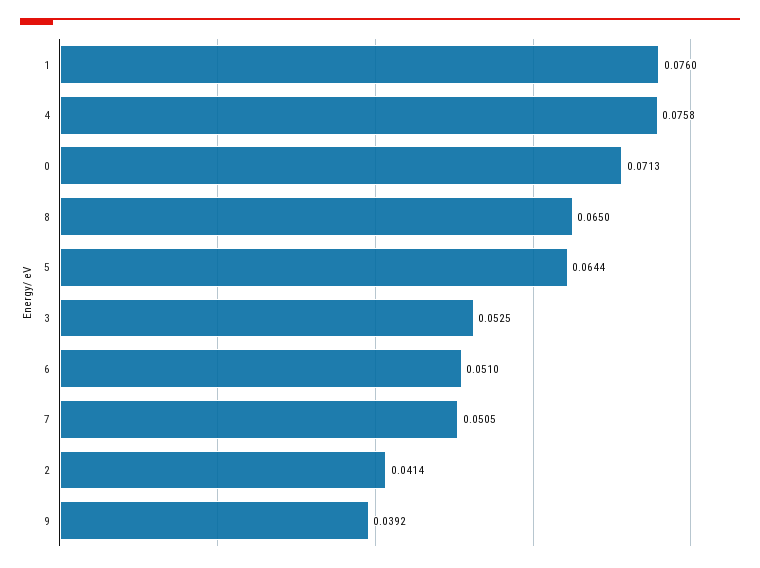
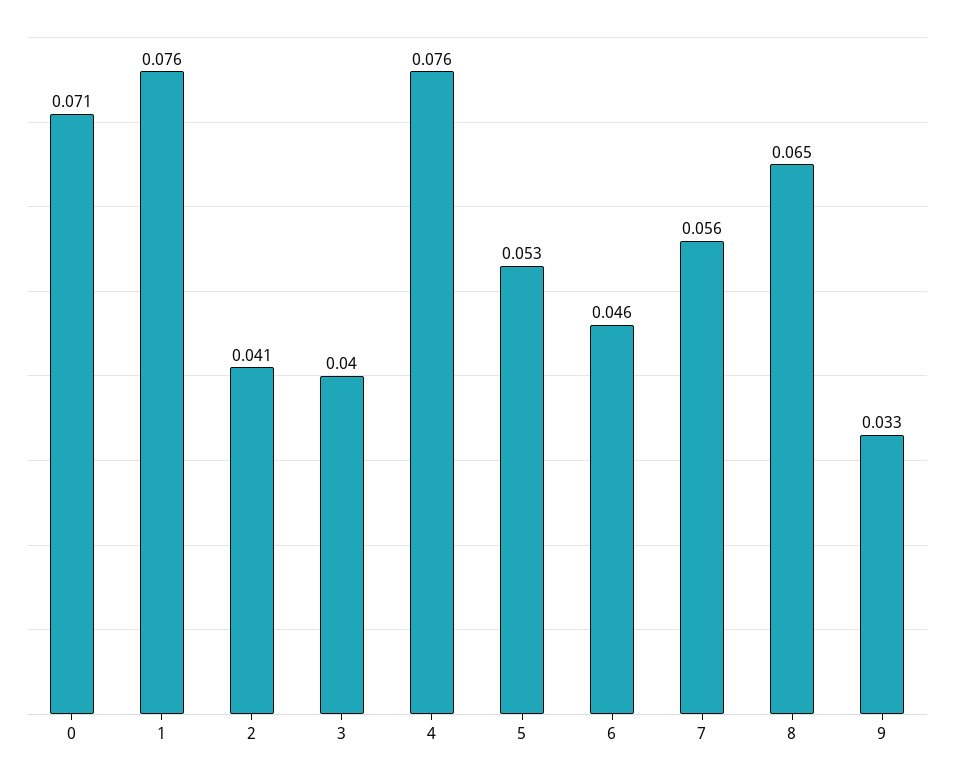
5: 0.0644 -> 0.053
3: 0.0525 -> 0.04
6: 0.051 -> 0.046
7: 0.0505 -> 0.056
9: 0.0392 -> 0.033

